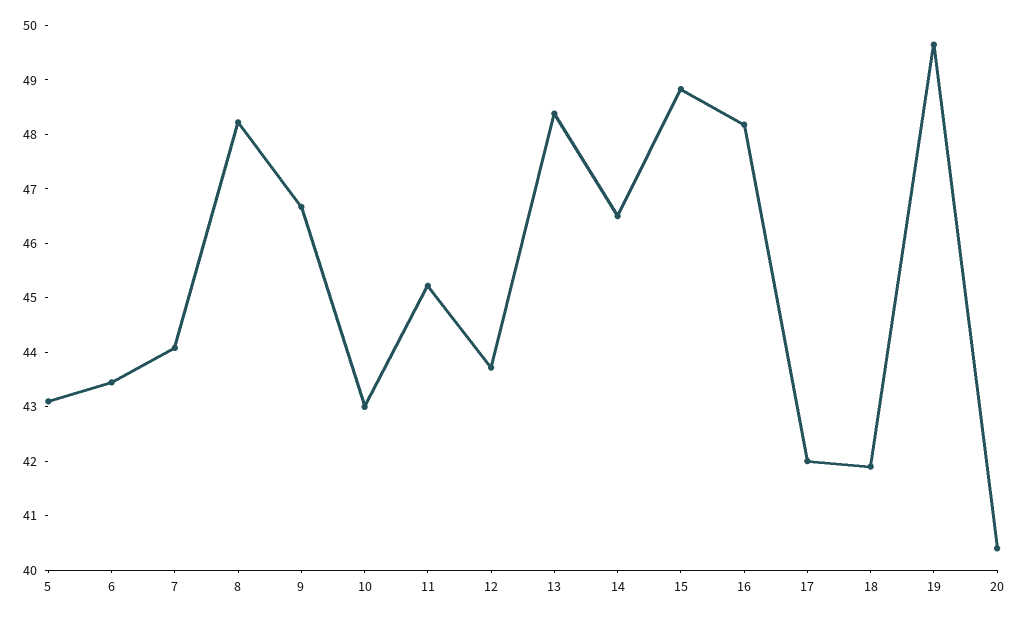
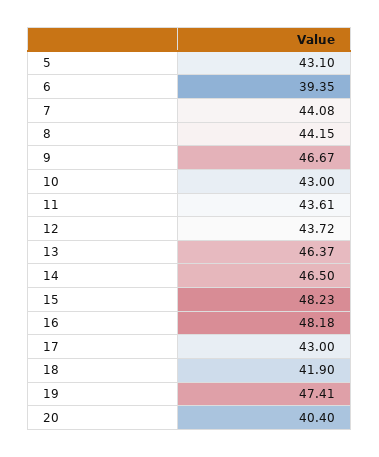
6: 43.4 -> 39.35
8: 48.2 -> 44.15
11: 45.2 -> 43.61
13: 48.4 -> 46.37
15: 48.8 -> 48.23
17: 42 -> 43
19: 49.6 -> 47.41

